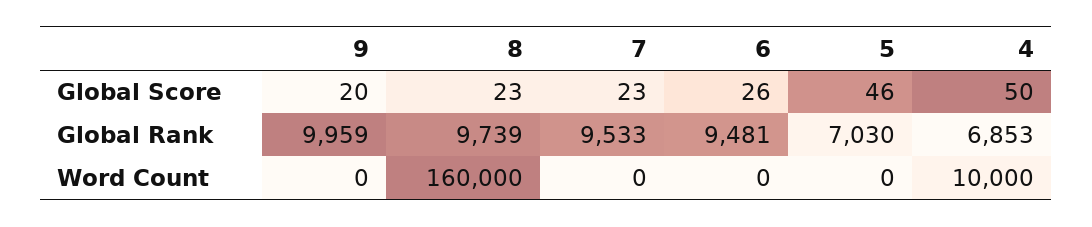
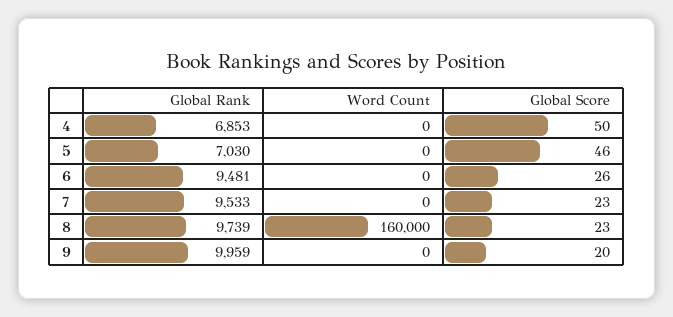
4, Word Count: 10000 -> 0

